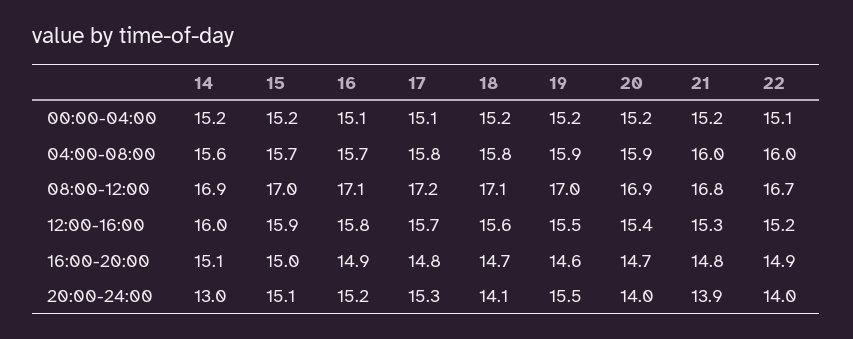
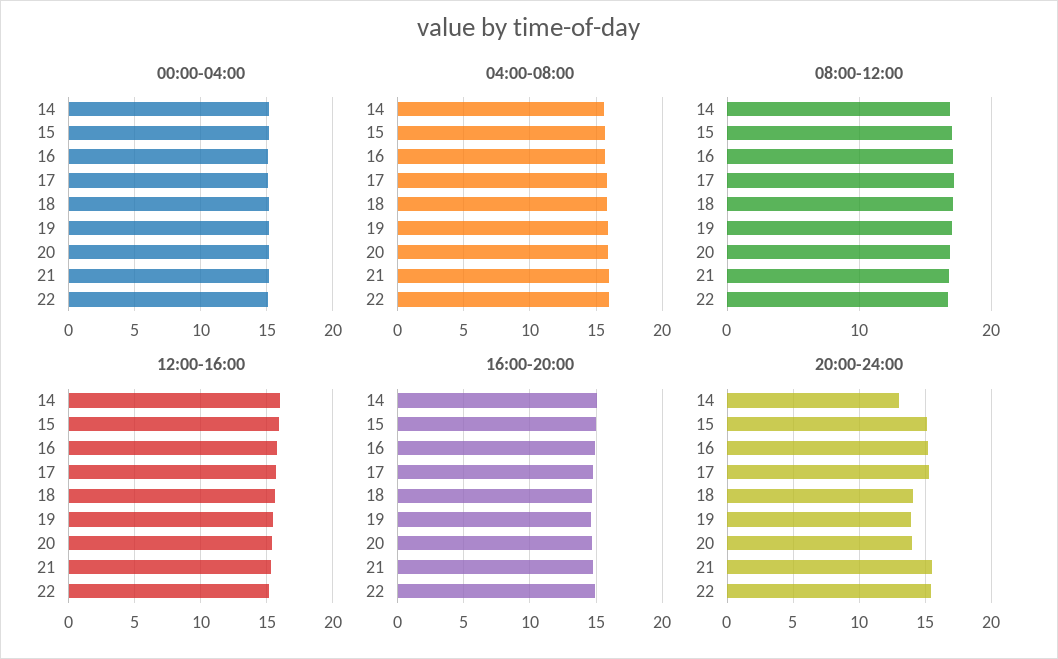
20:00-24:00, 19: 15.5 -> 14
20:00-24:00, 21: 13.9 -> 15.5
20:00-24:00, 22: 14 -> 15.5

